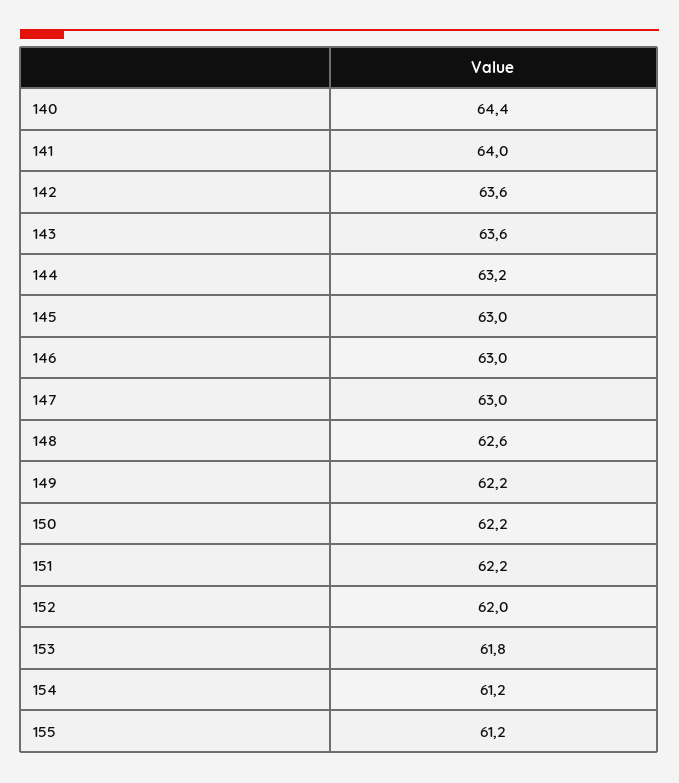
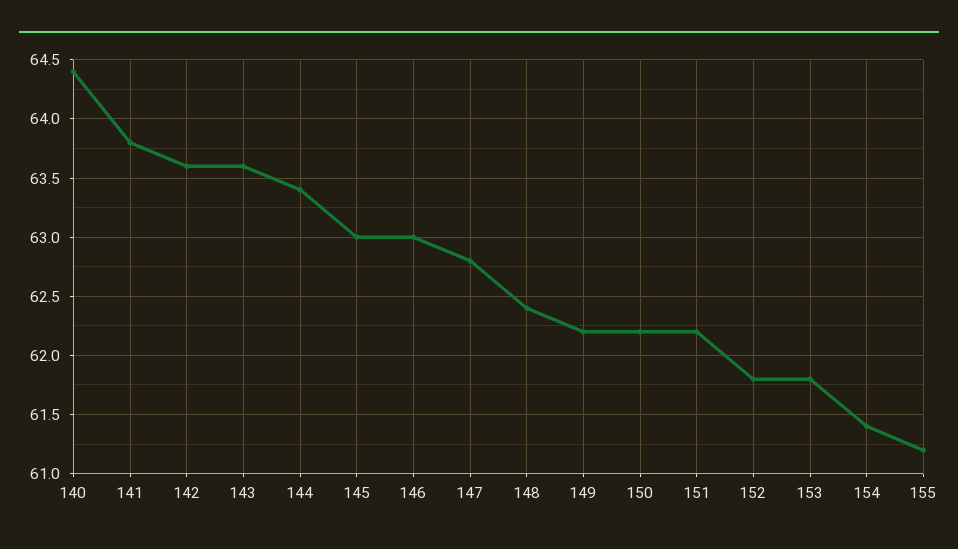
141: 64 -> 63.8
144: 63.2 -> 63.4
147: 63 -> 62.8
148: 62.6 -> 62.4
152: 62 -> 61.8
154: 61.2 -> 61.4

